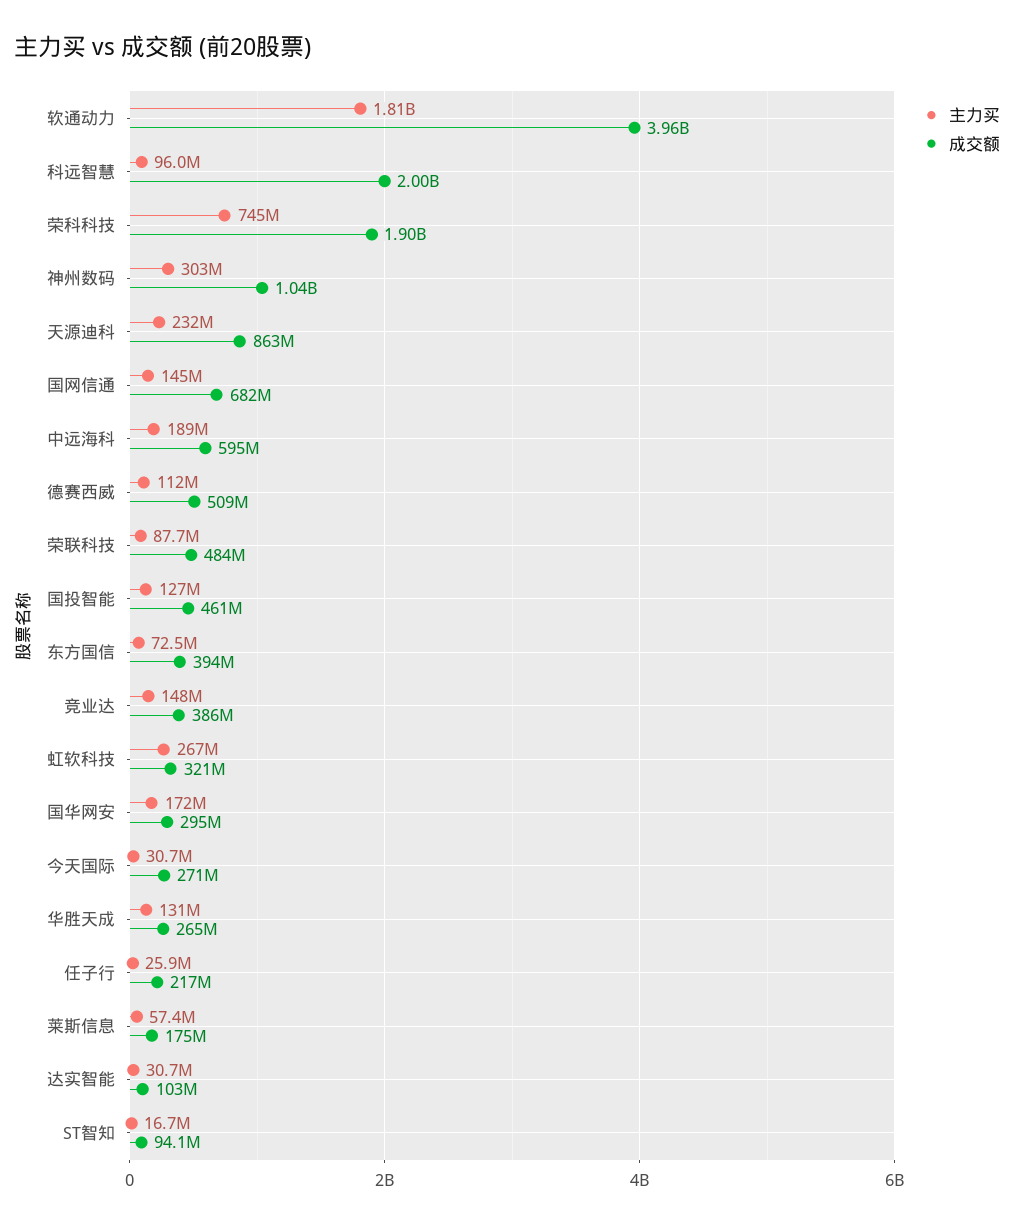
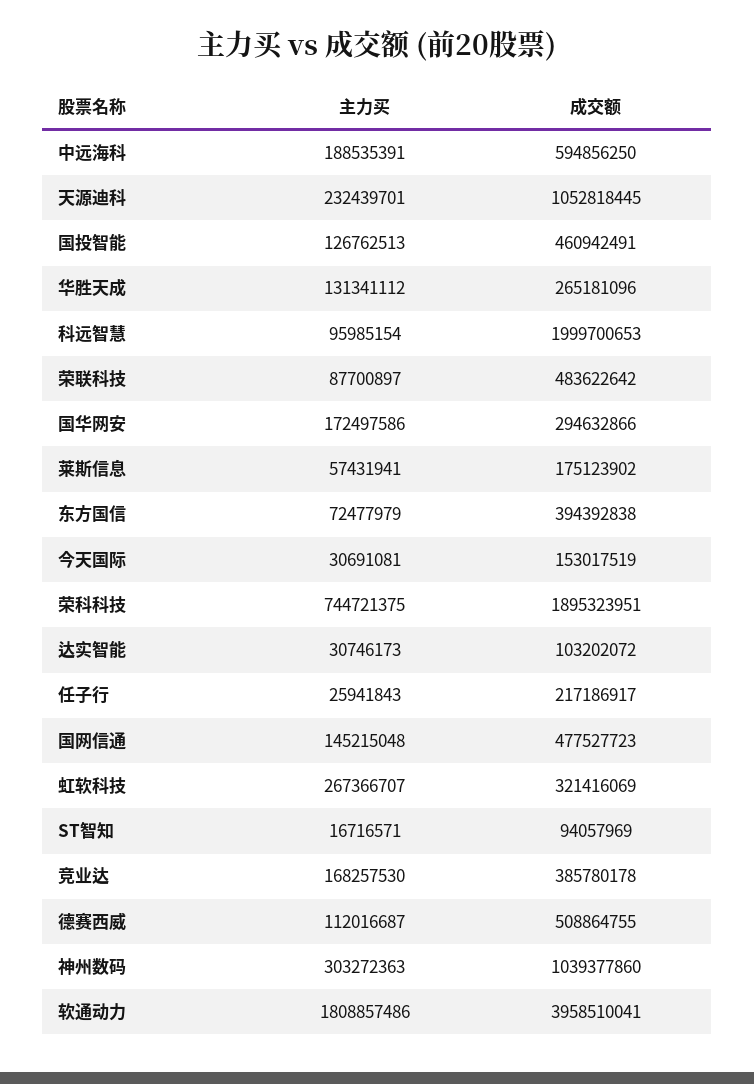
成交额, 天源迪科: 863000000 -> 1052818445
成交额, 国网信通: 682000000 -> 477527723
主力买, 竞业达: 148000000 -> 168257530
成交额, 今天国际: 271000000 -> 153017519

